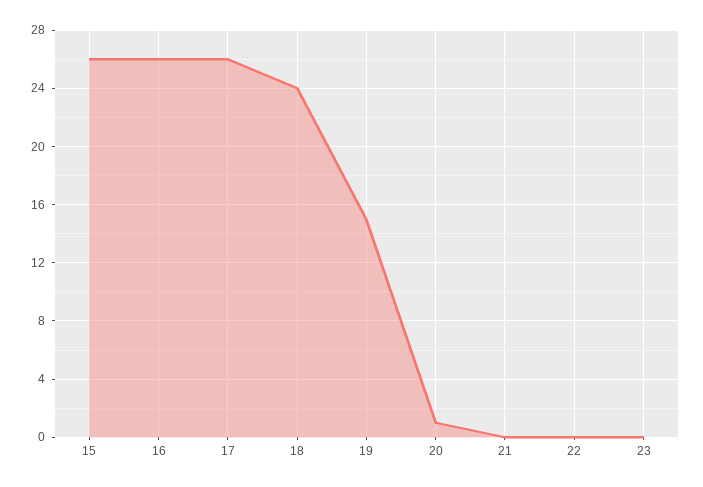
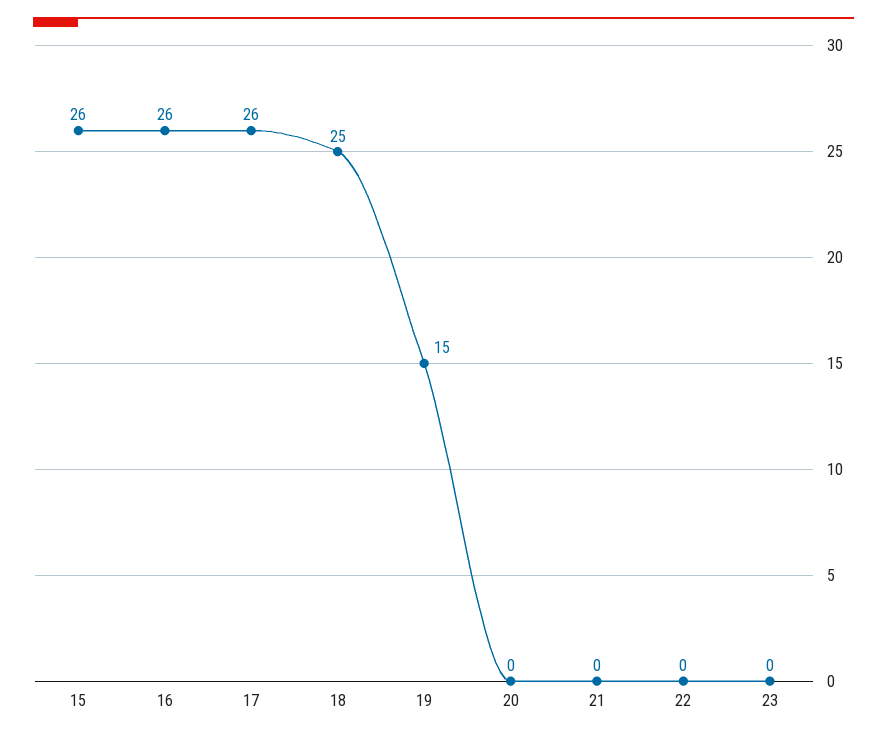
18: 24 -> 25
20: 1 -> 0

